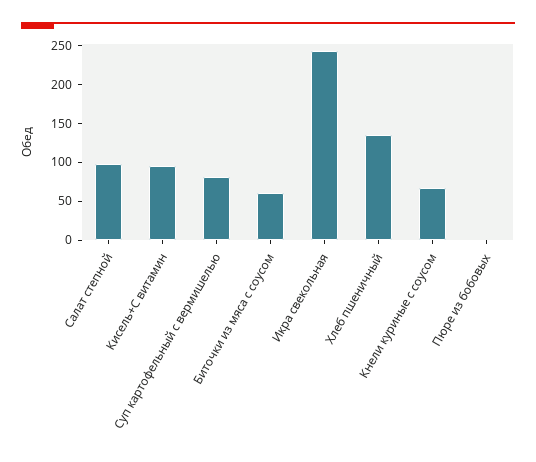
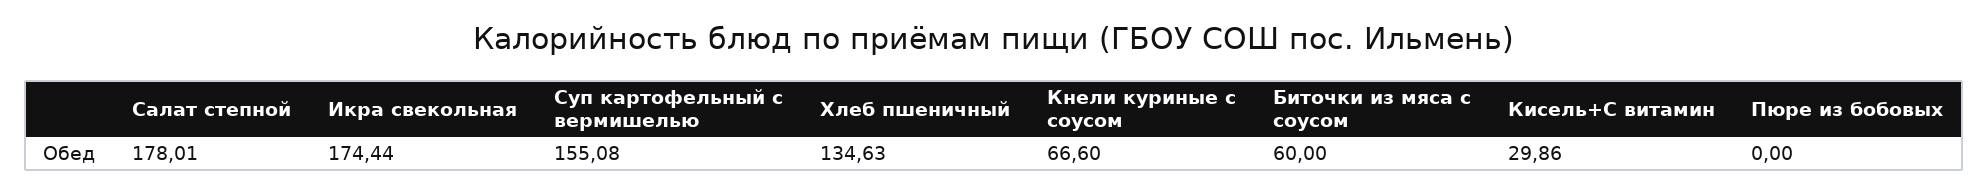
Салат степной: 100 -> 178.01
Кисель+С витамин: 100 -> 29.86
Суп картофельный с вермишелью: 75 -> 155.08
Икра свекольная: 250 -> 174.44

